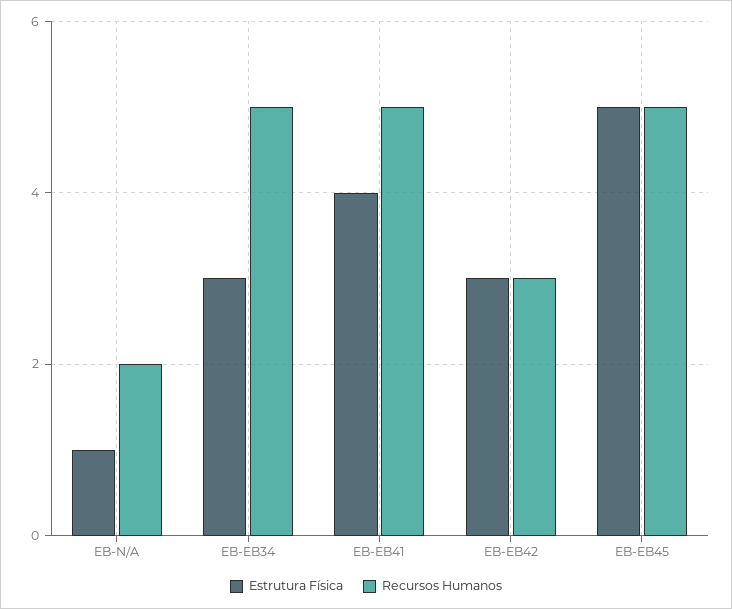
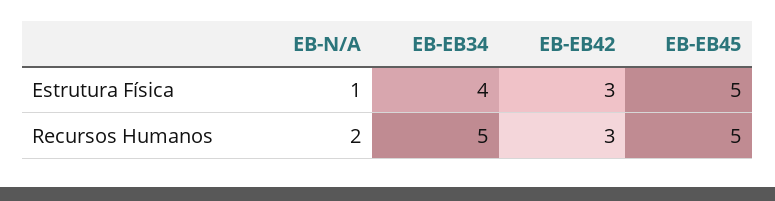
Estrutura Física, EB-EB34: 3 -> 4
Estrutura Física, EB-EB41: 4 -> none
Recursos Humanos, EB-EB41: 5 -> none

